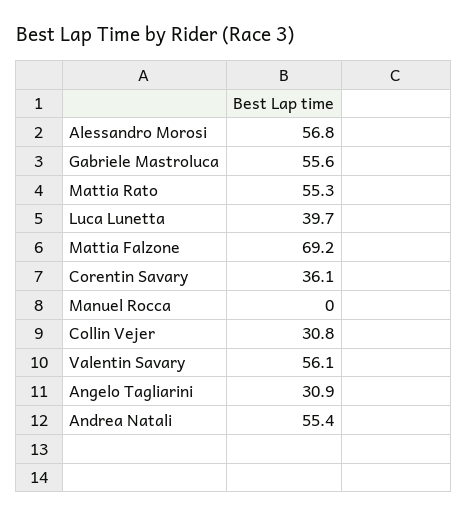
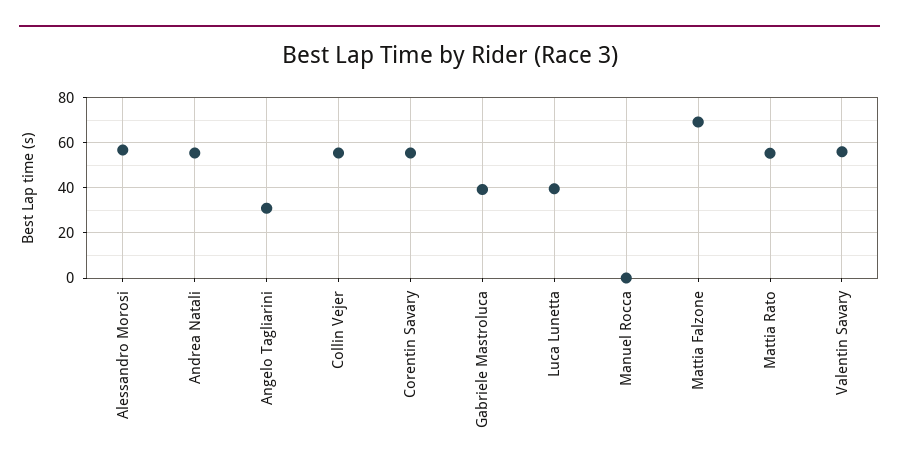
Gabriele Mastroluca: 55.6 -> 40
Corentin Savary: 36.1 -> 55
Collin Vejer: 30.8 -> 55

